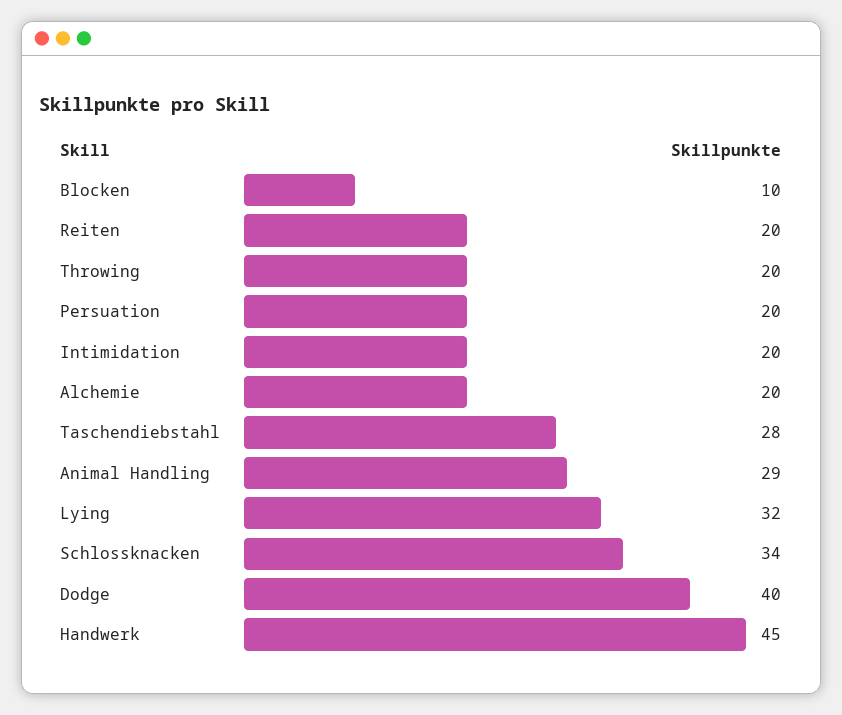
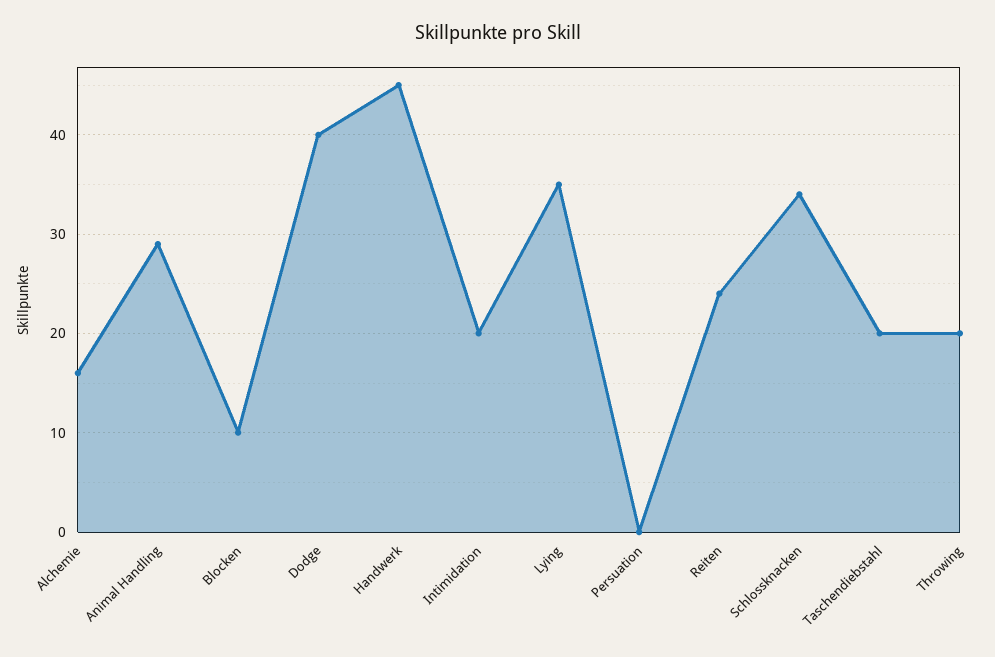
Reiten: 20 -> 24
Persuation: 20 -> 0
Alchemie: 20 -> 16
Taschendiebstahl: 28 -> 20
Lying: 32 -> 35

